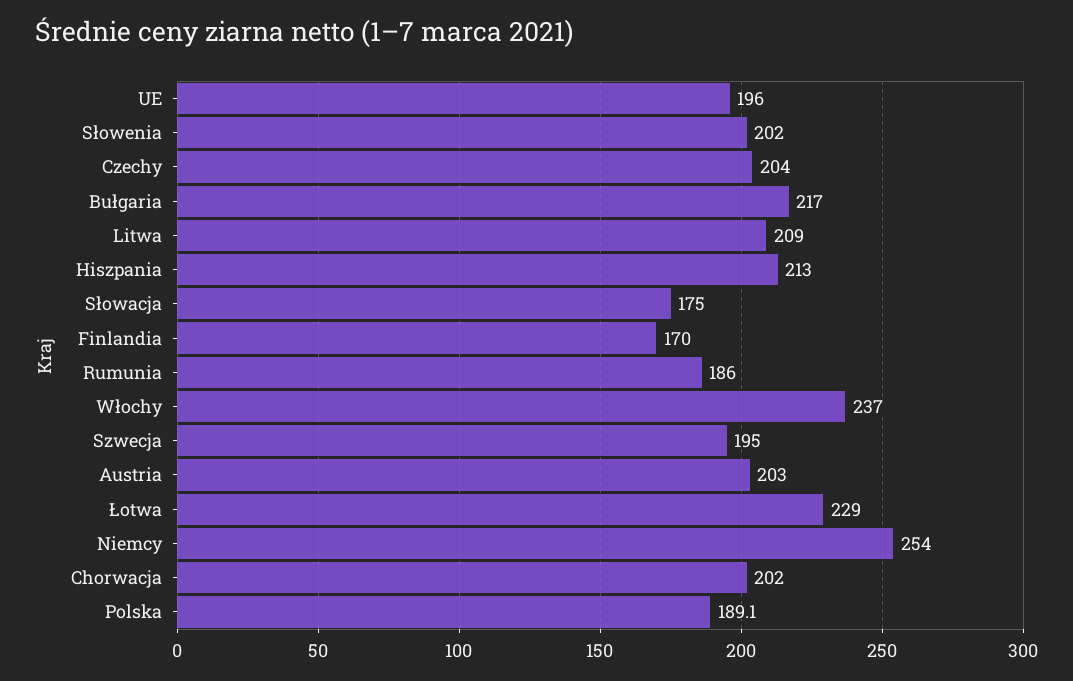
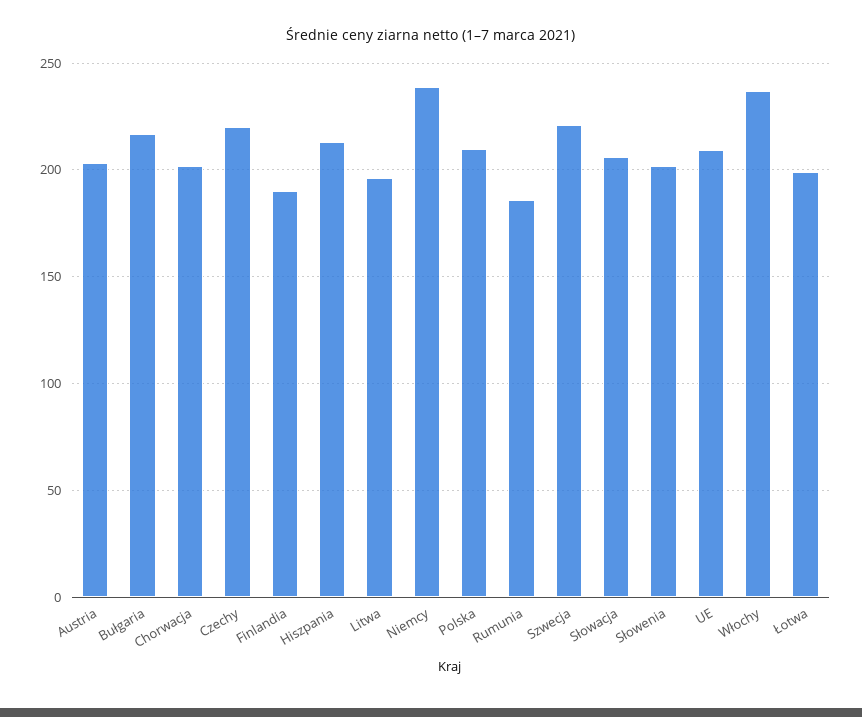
UE: 196 -> 210
Czechy: 204 -> 220
Litwa: 209 -> 195
Słowacja: 175 -> 205
Finlandia: 170 -> 190
Szwecja: 195 -> 220
Łotwa: 229 -> 200
Niemcy: 254 -> 240
Polska: 189.1 -> 210

